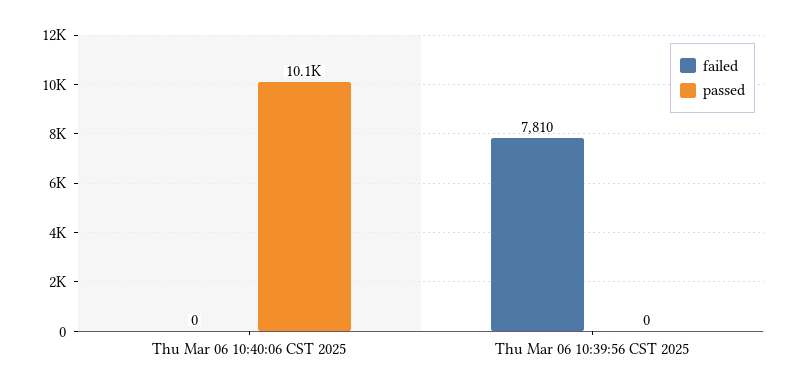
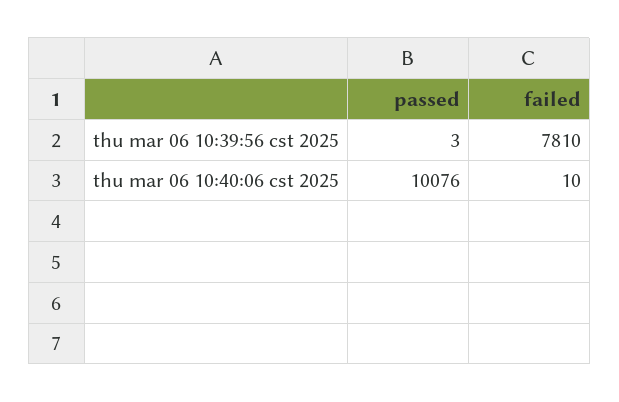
failed, Thu Mar 06 10:40:06 CST 2025: 0 -> 10
passed, Thu Mar 06 10:39:56 CST 2025: 0 -> 3

